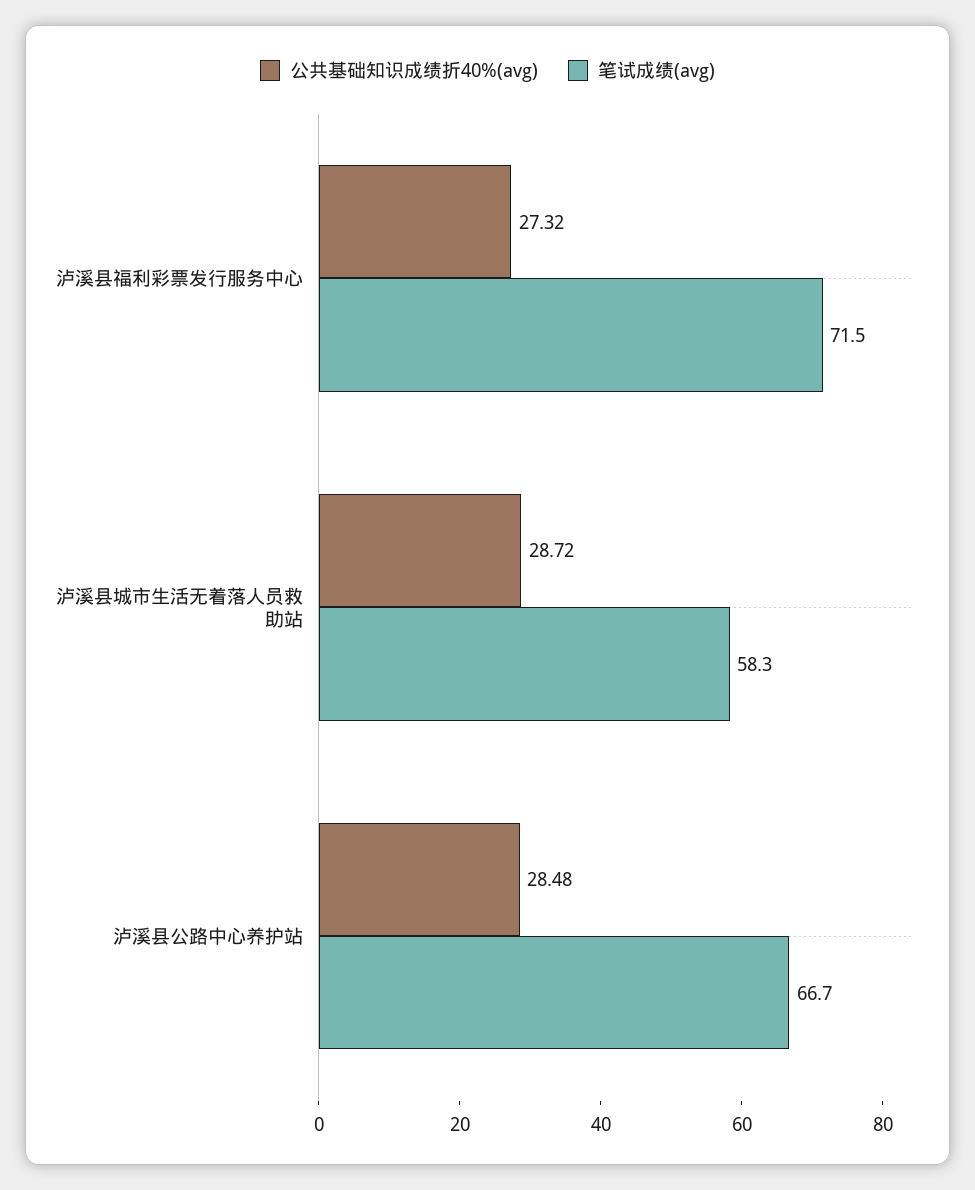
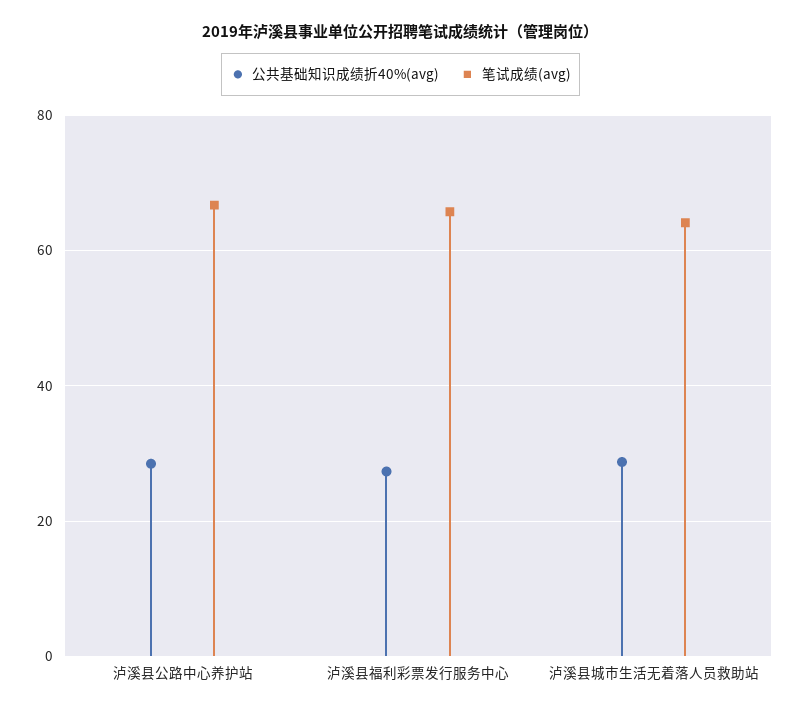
笔试成绩(avg), 泸溪县福利彩票发行服务中心: 71.5 -> 66
笔试成绩(avg), 泸溪县城市生活无着落人员救助站: 58.3 -> 64

